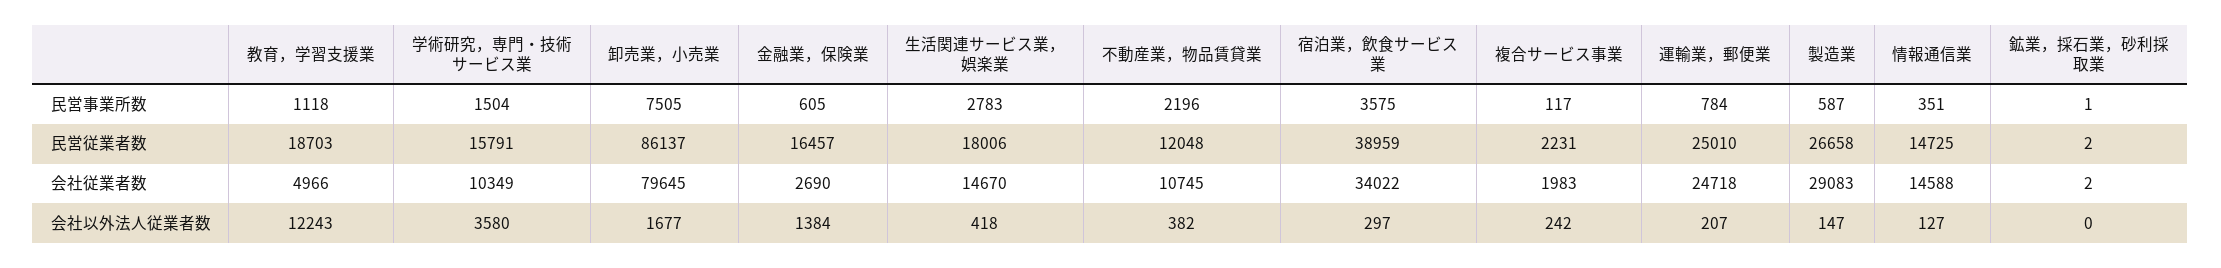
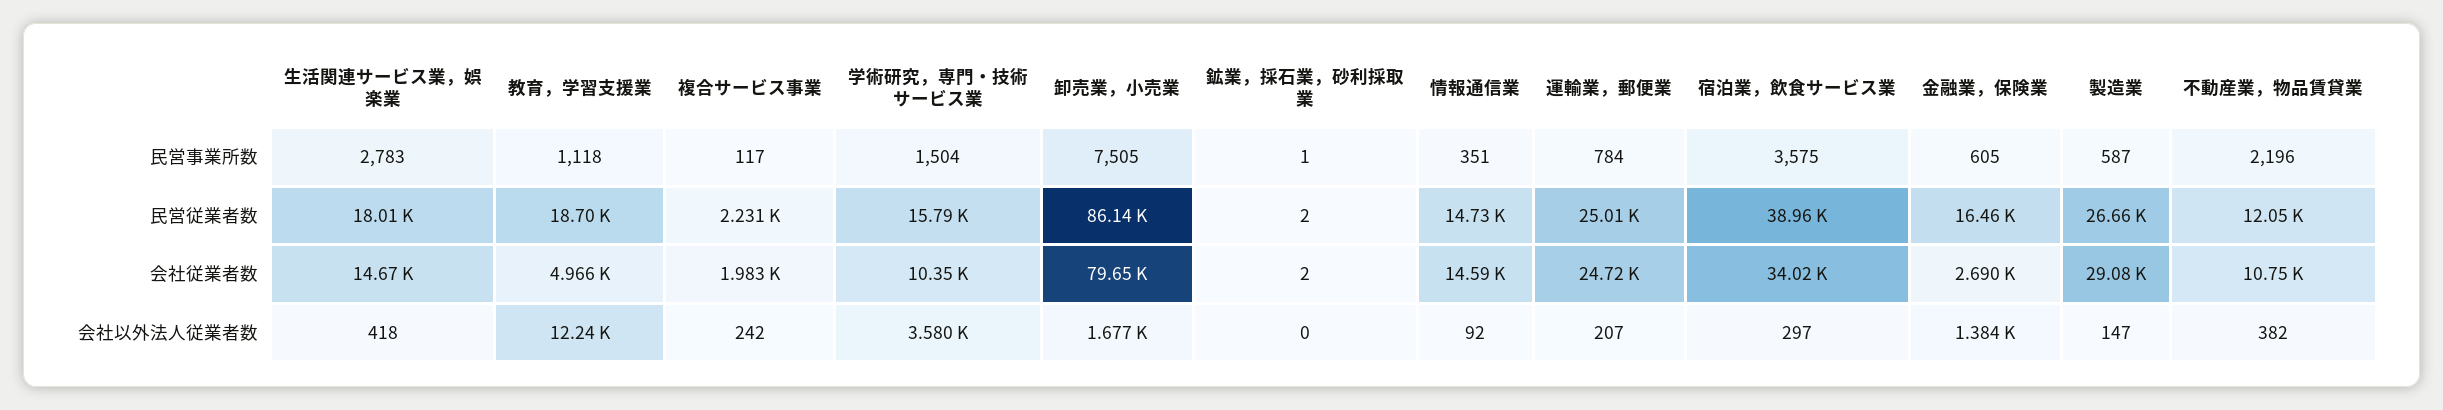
情報通信業, 会社以外法人従業者数: 127 -> 92

